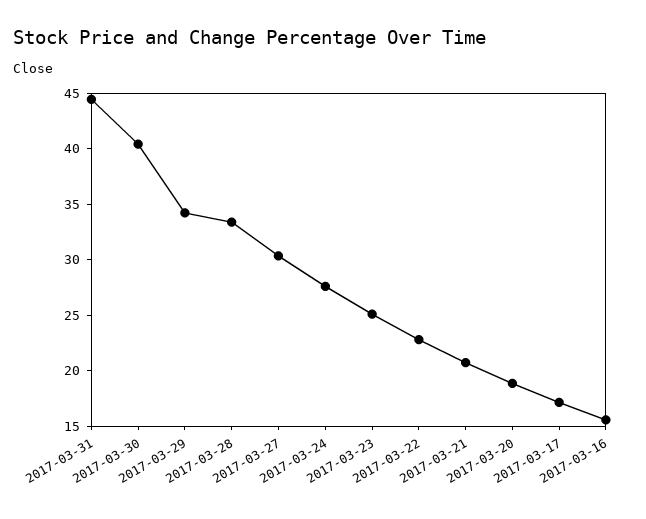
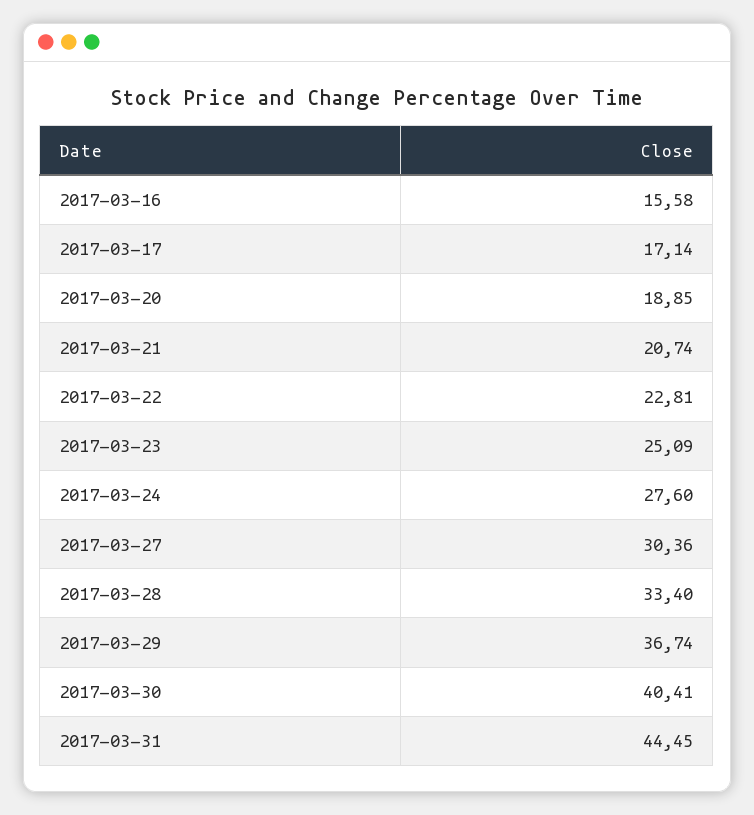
2017-03-29: 34 -> 36.74

